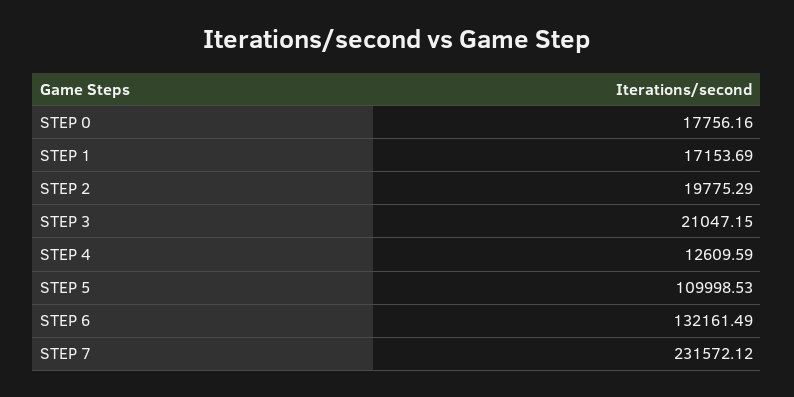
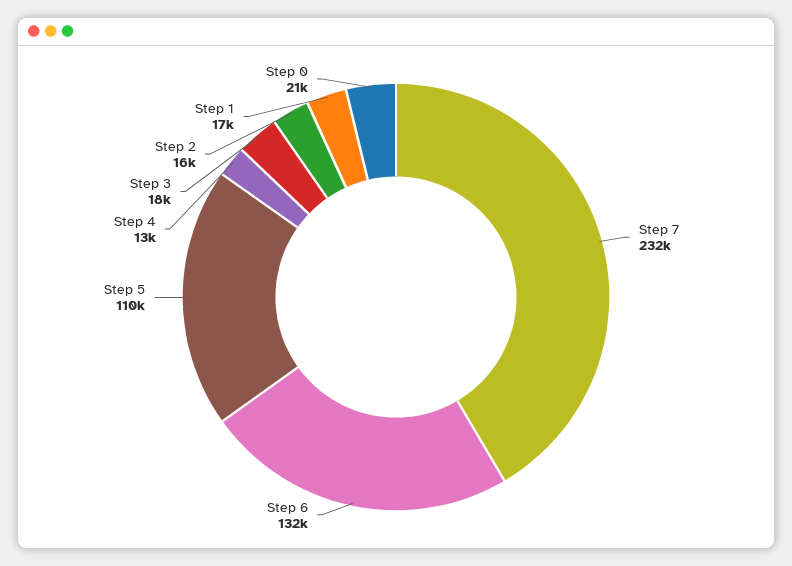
STEP 0: 17756.16 -> 21000
STEP 2: 19775.29 -> 16000
STEP 3: 21047.15 -> 18000

